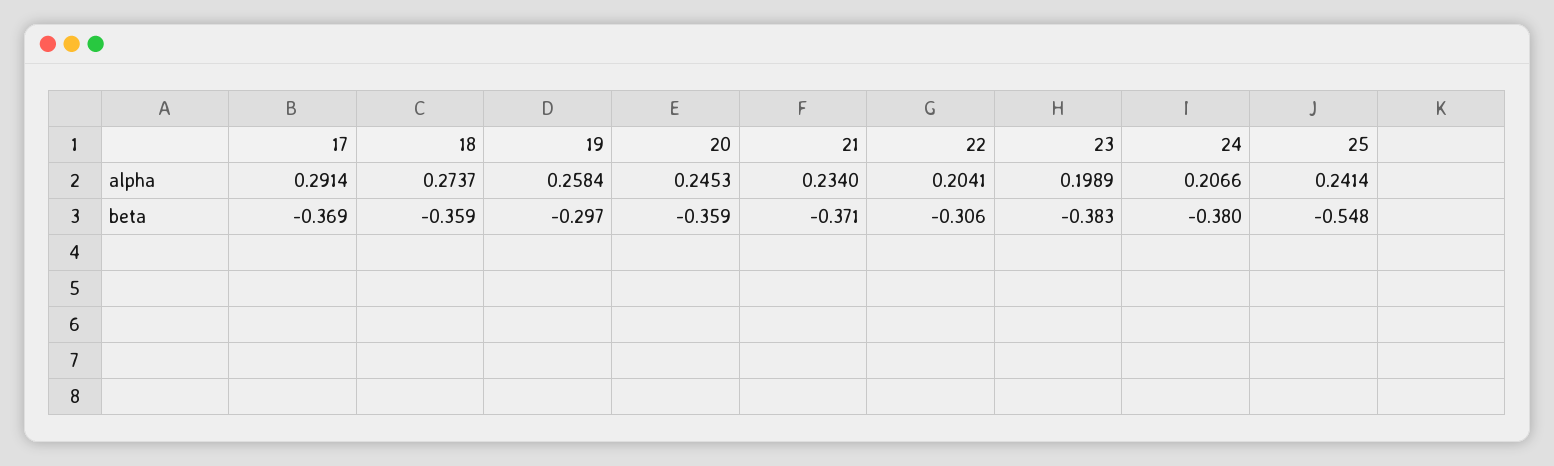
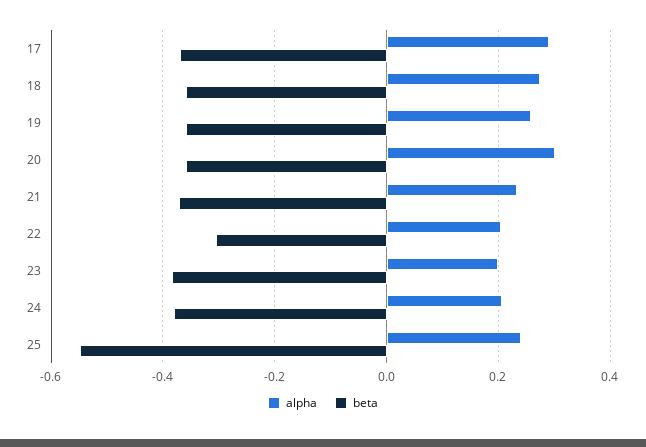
alpha, 20: 0.2453 -> 0.3
beta, 19: -0.297 -> -0.36

